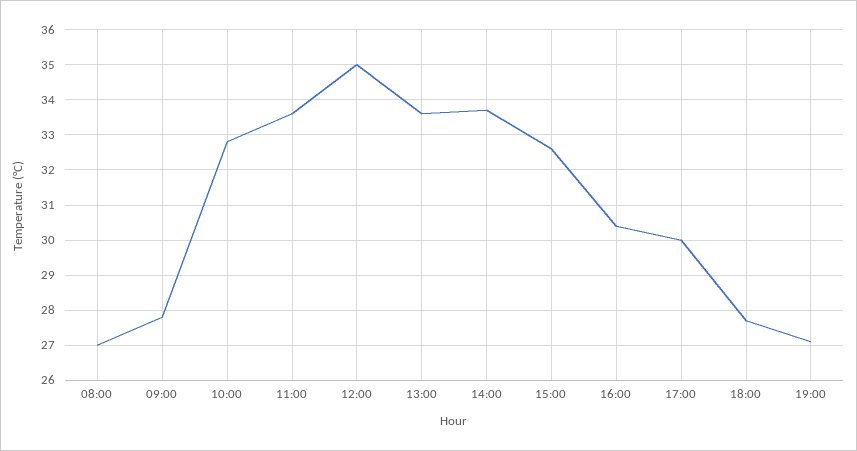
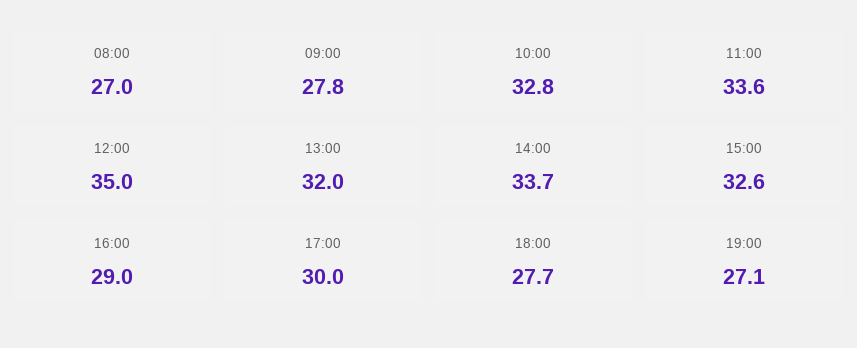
13:00: 33.5 -> 32
16:00: 30.5 -> 29

